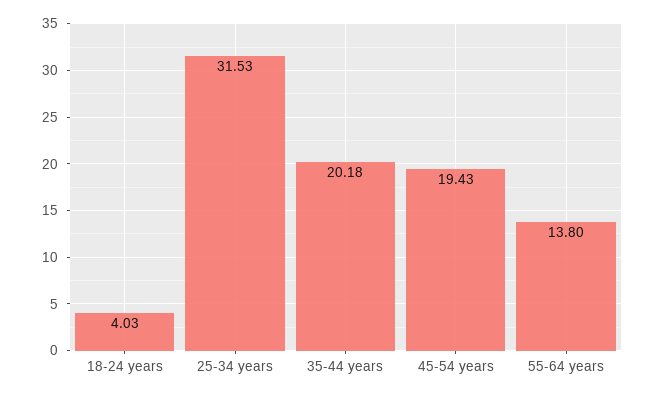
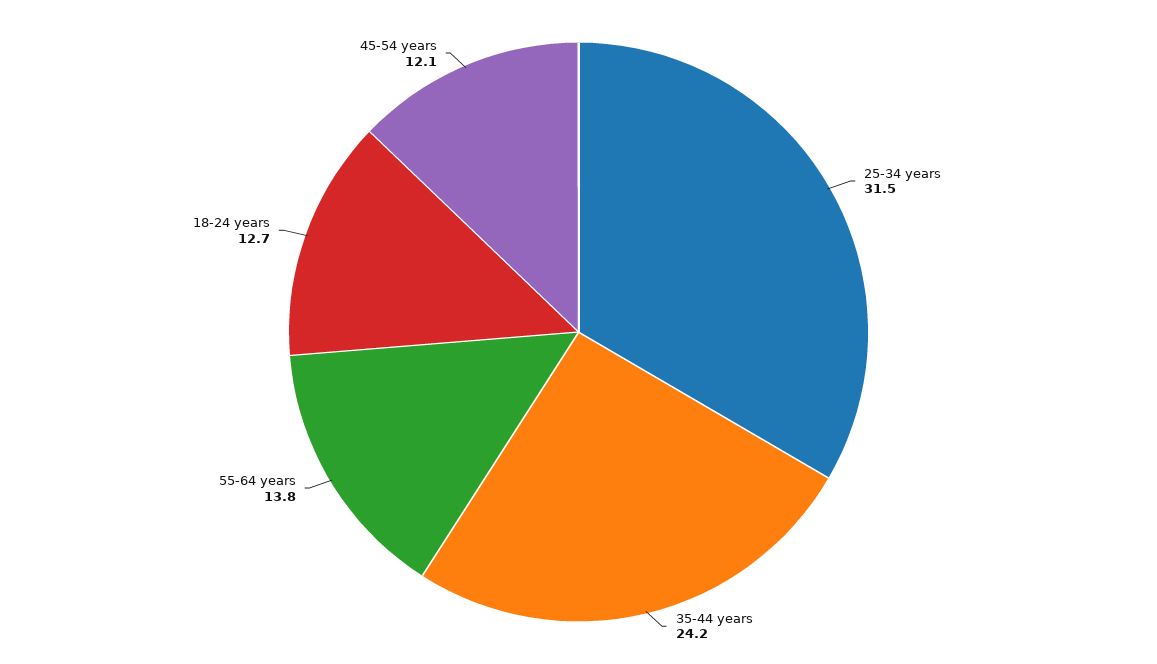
18-24 years: 4.03 -> 12.7
35-44 years: 20.18 -> 24.2
45-54 years: 19.43 -> 12.1

